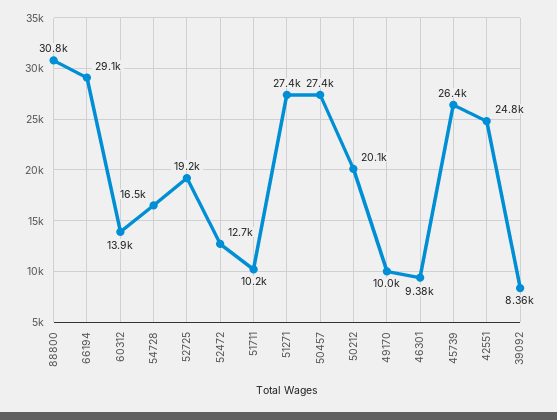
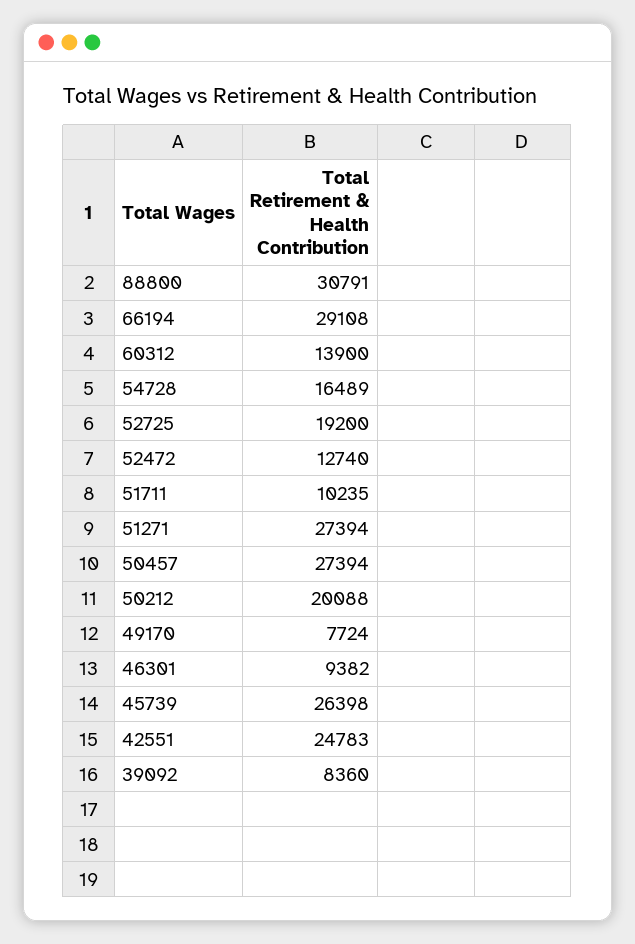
49170: 10000 -> 7724

